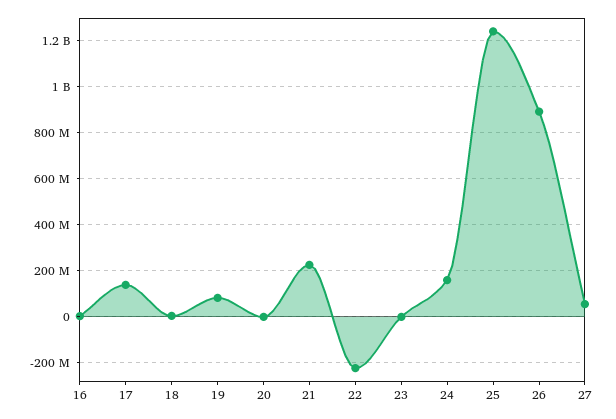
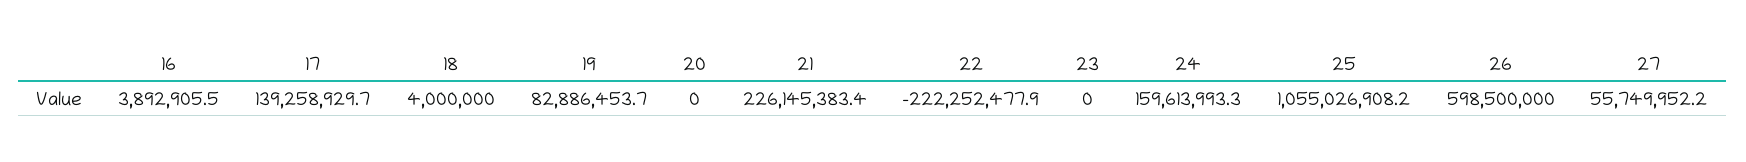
25: 1250000000 -> 1055026908.2
26: 900000000 -> 598500000

